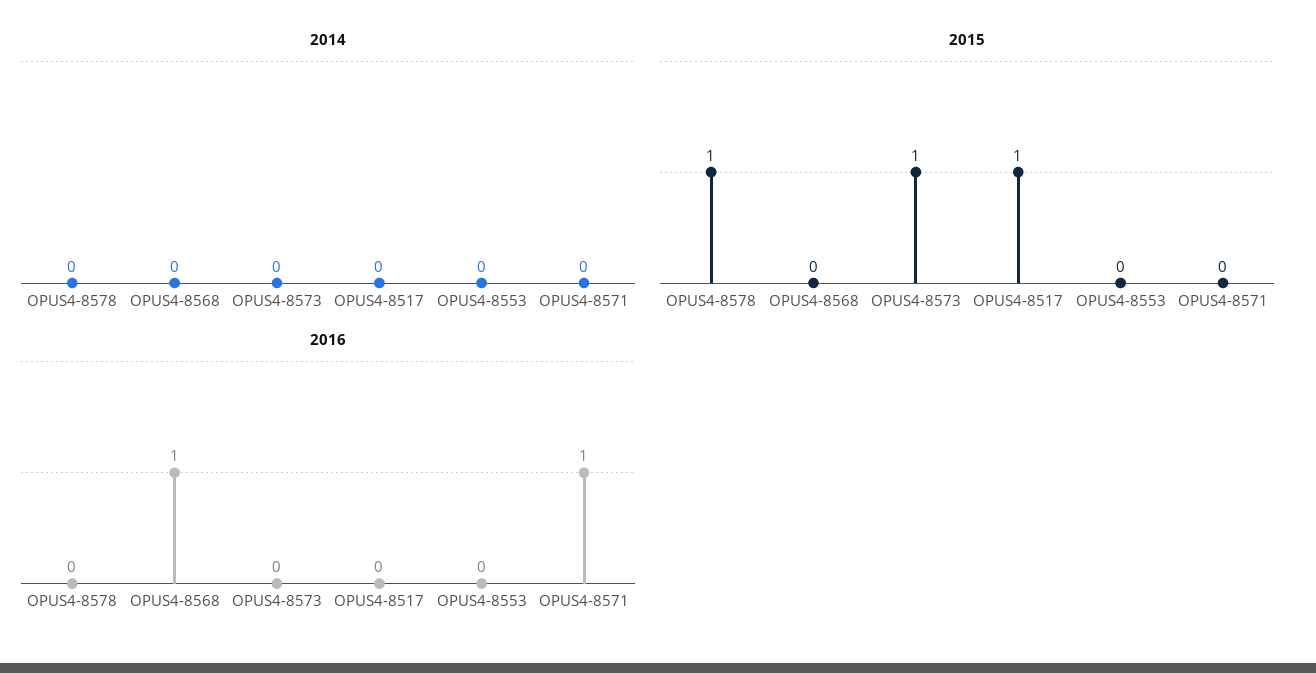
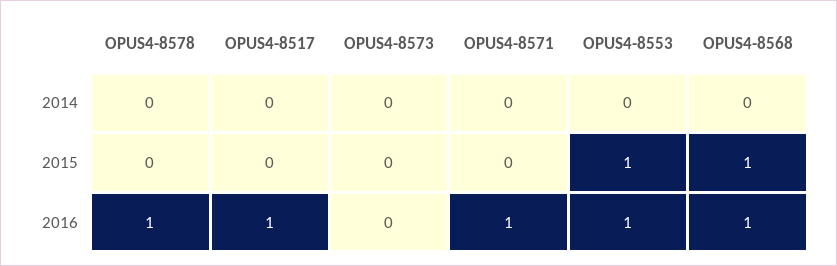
2015, OPUS4-8578: 1 -> 0
2015, OPUS4-8568: 0 -> 1
2015, OPUS4-8573: 1 -> 0
2015, OPUS4-8517: 1 -> 0
2015, OPUS4-8553: 0 -> 1
2016, OPUS4-8578: 0 -> 1
2016, OPUS4-8517: 0 -> 1
2016, OPUS4-8553: 0 -> 1

